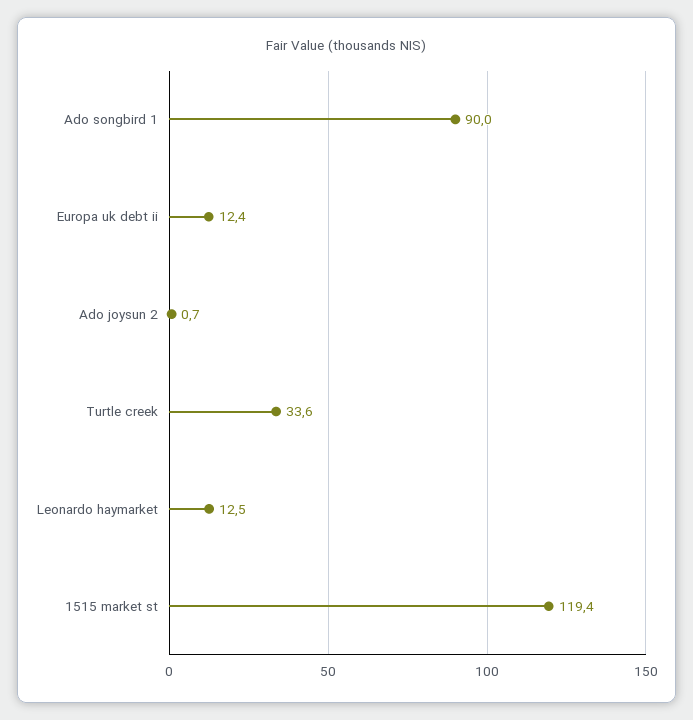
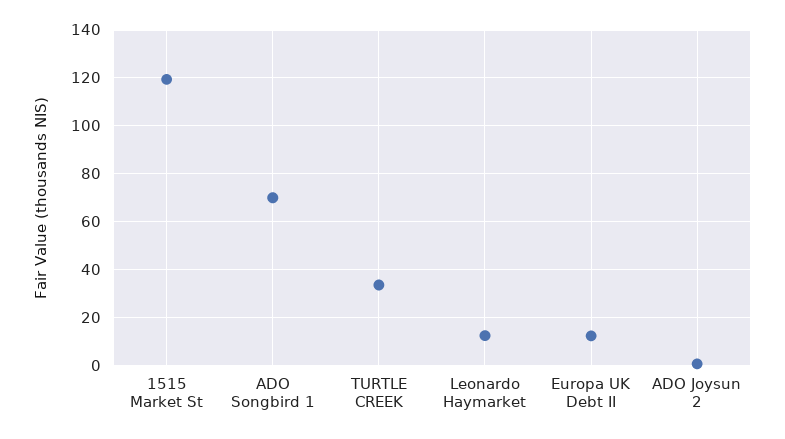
Ado songbird 1: 90 -> 70

